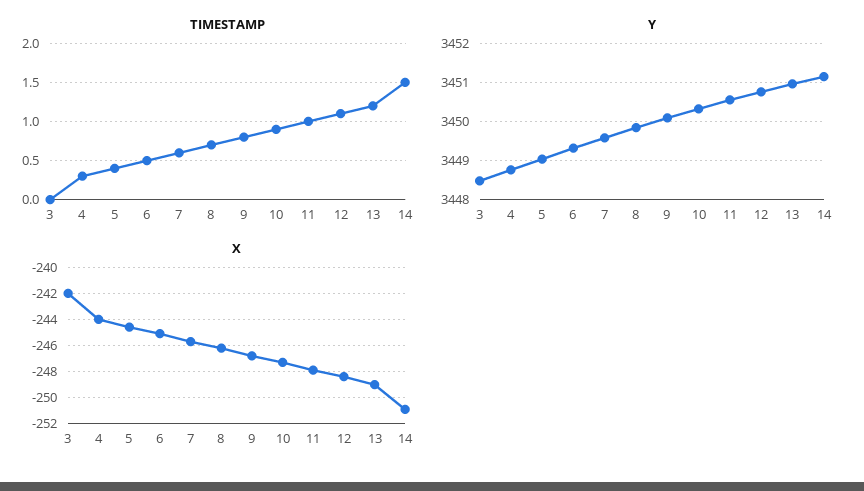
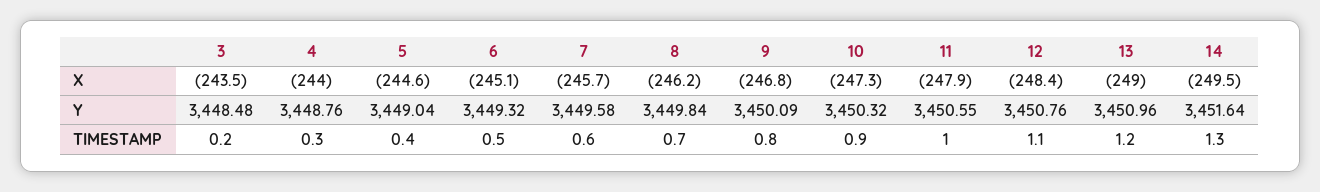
TIMESTAMP, 3: 0 -> 0.2
TIMESTAMP, 14: 1.5 -> 1.3
Y, 14: 3451.2 -> 3451.64
X, 3: -242 -> -243.5
X, 14: -251 -> -249.5

